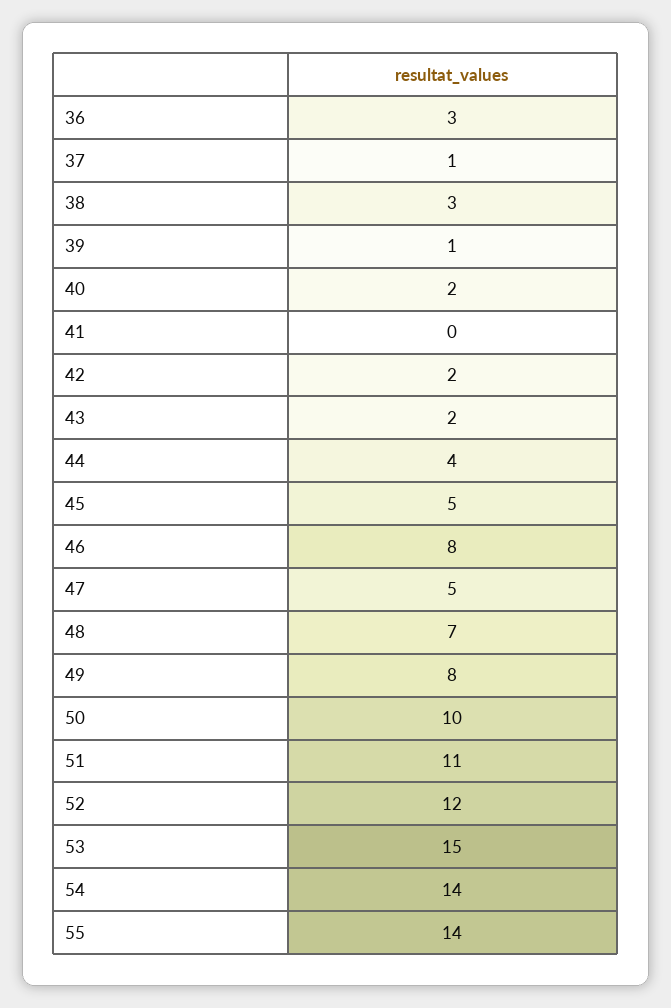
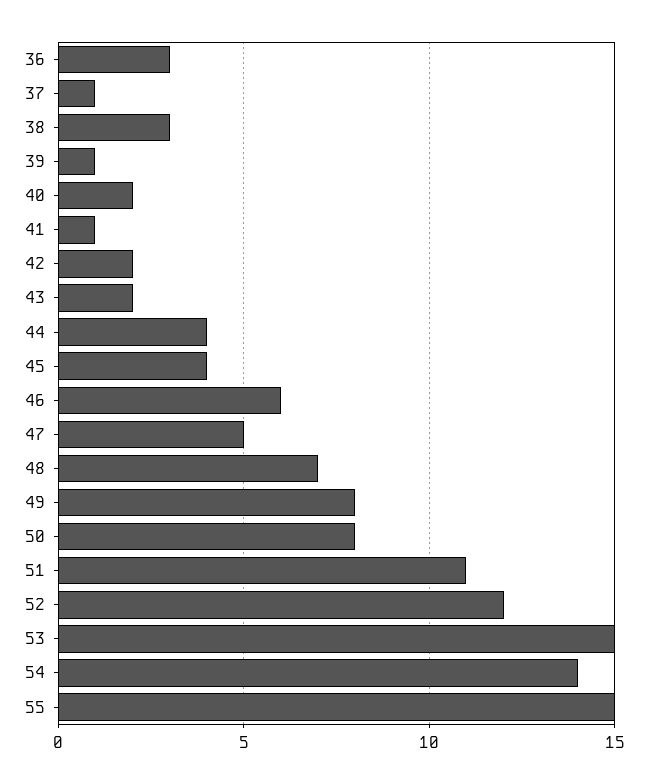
41: 0 -> 1
45: 5 -> 4
46: 8 -> 6
50: 10 -> 8
55: 14 -> 15

